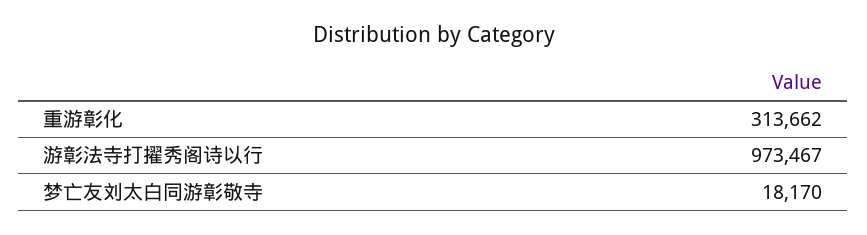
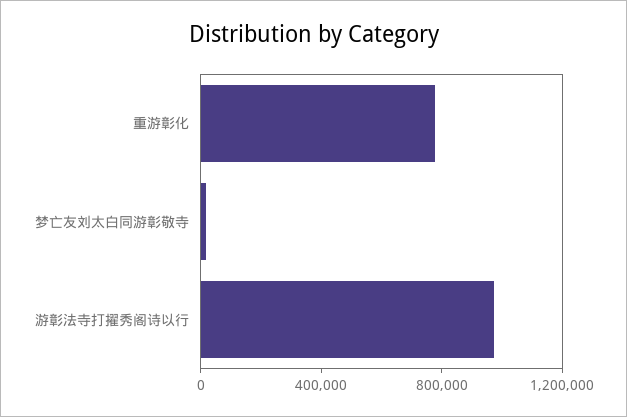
重游彰化: 313662 -> 800000

